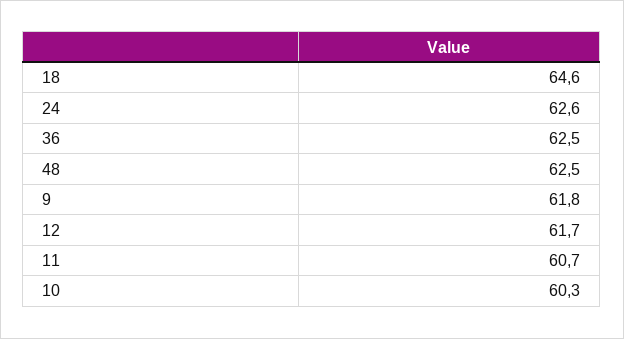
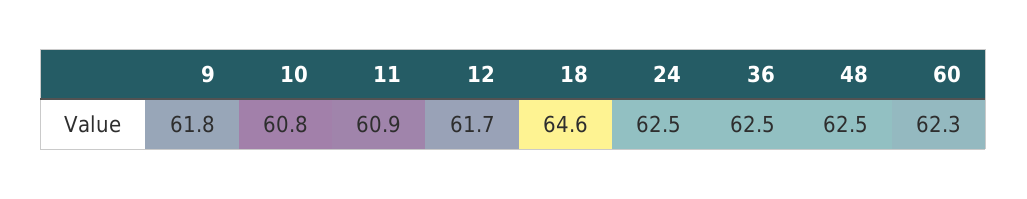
24: 62.6 -> 62.5
11: 60.7 -> 60.9
10: 60.3 -> 60.8
60: none -> 62.3

